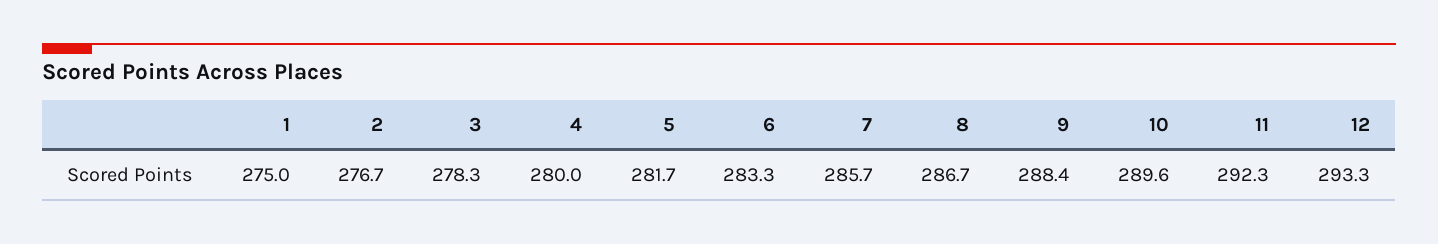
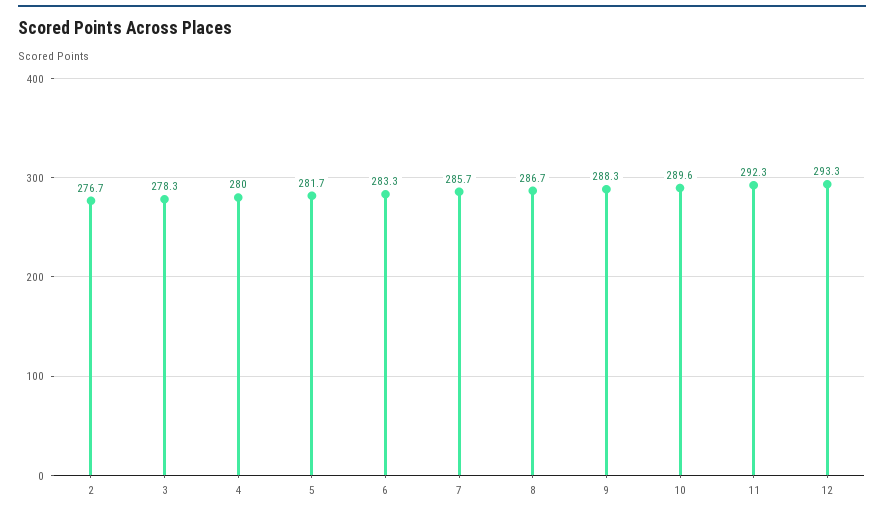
1: 275 -> none
9: 288.4 -> 288.3

